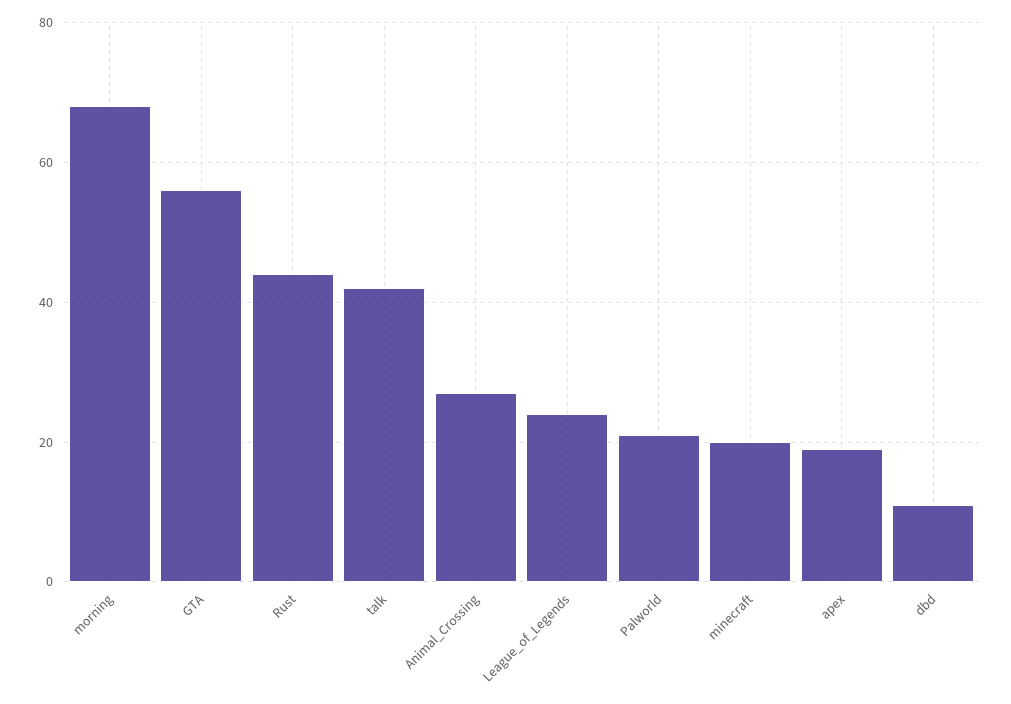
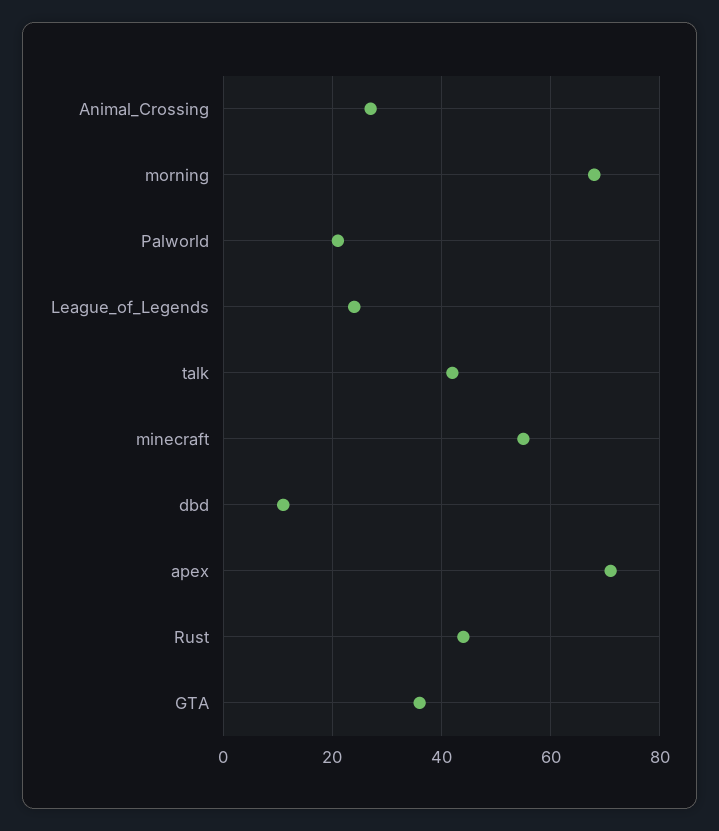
GTA: 55 -> 35
minecraft: 20 -> 55
apex: 20 -> 70

